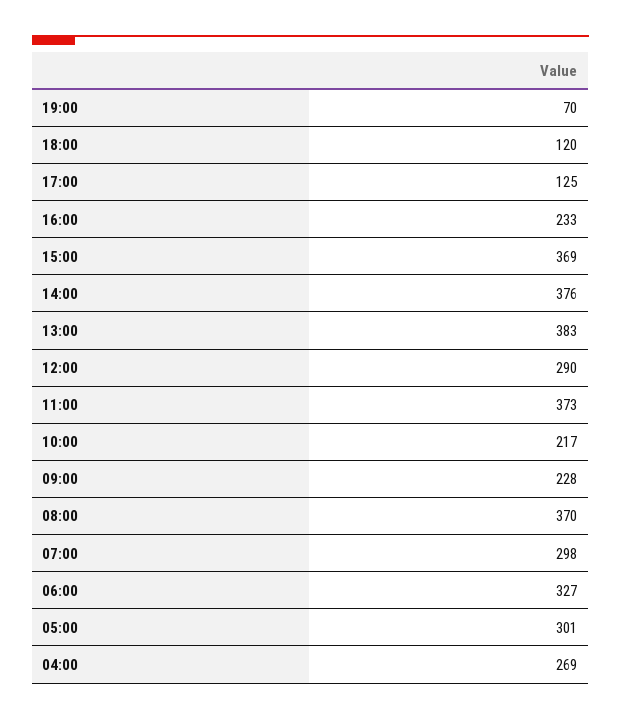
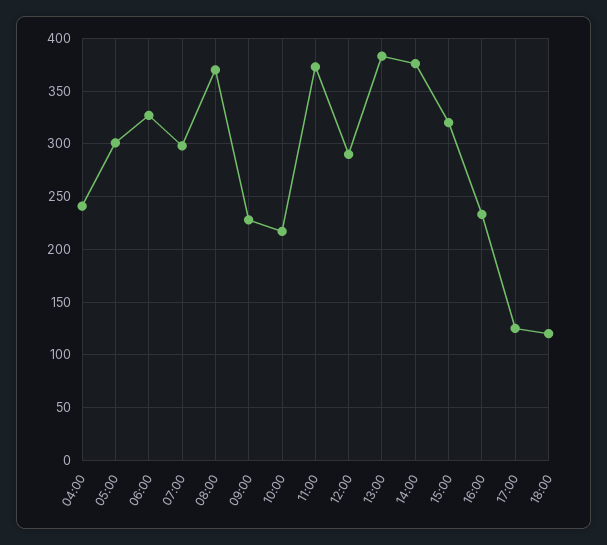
19:00: 70 -> none
15:00: 369 -> 320
04:00: 269 -> 240

